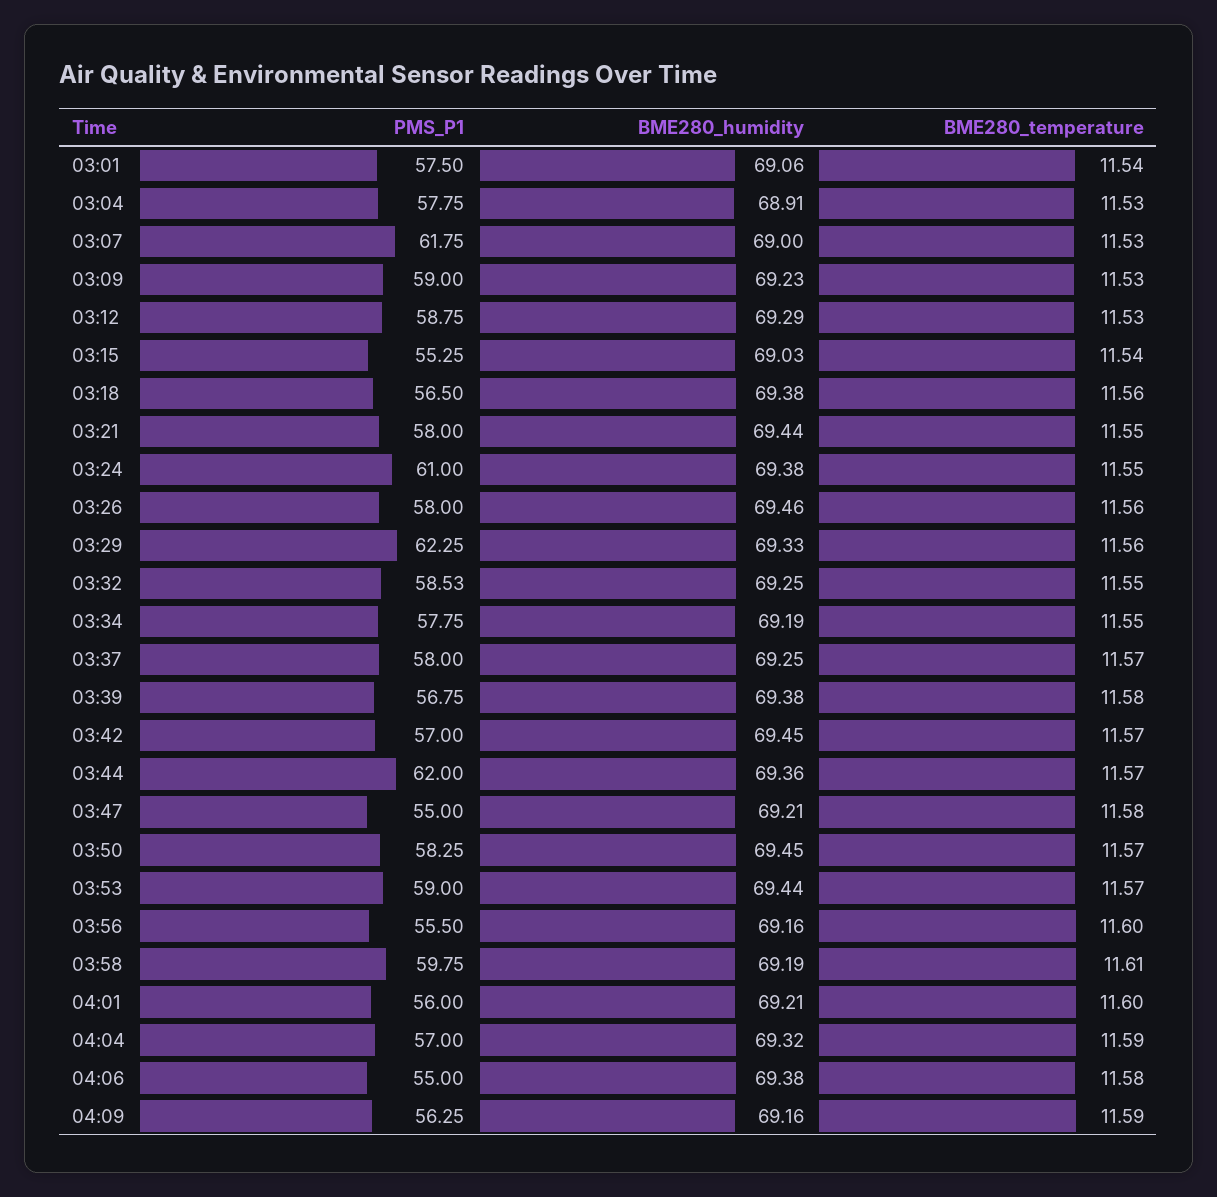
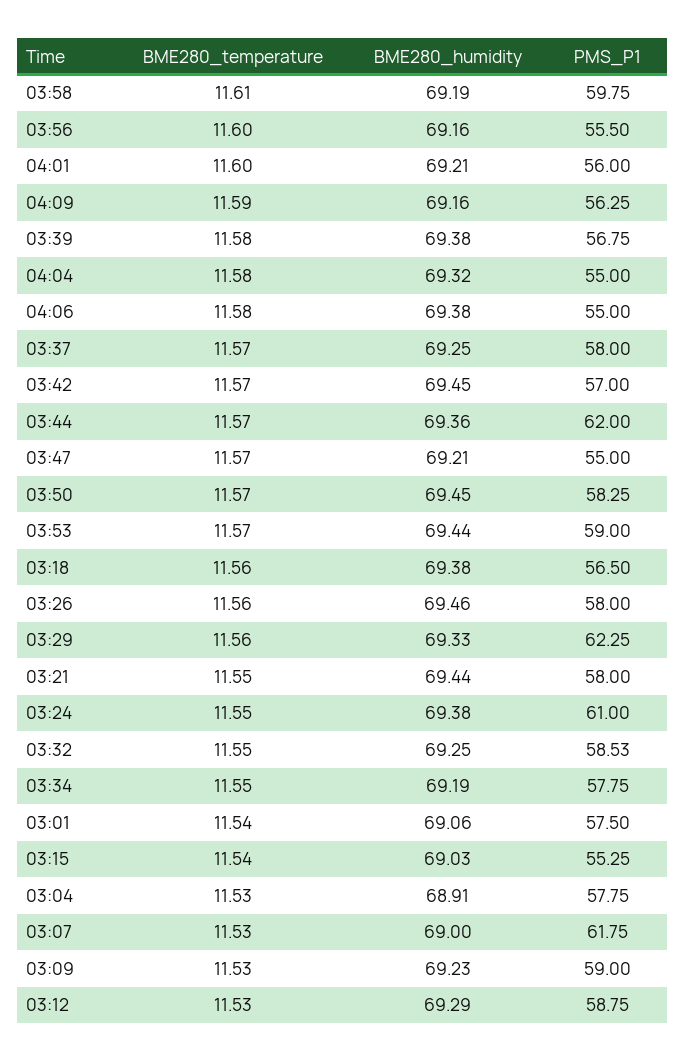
BME280_temperature, 03:47: 11.58 -> 11.57
PMS_P1, 04:04: 57 -> 55
BME280_temperature, 04:04: 11.59 -> 11.58

